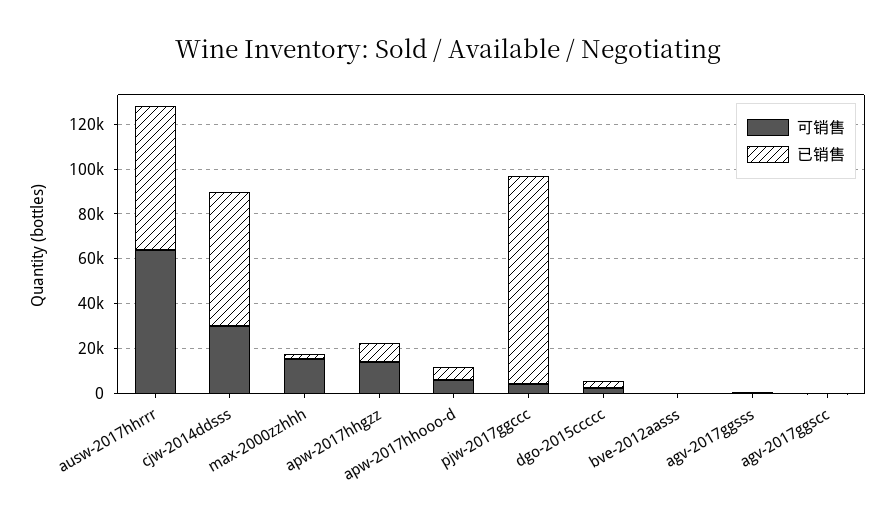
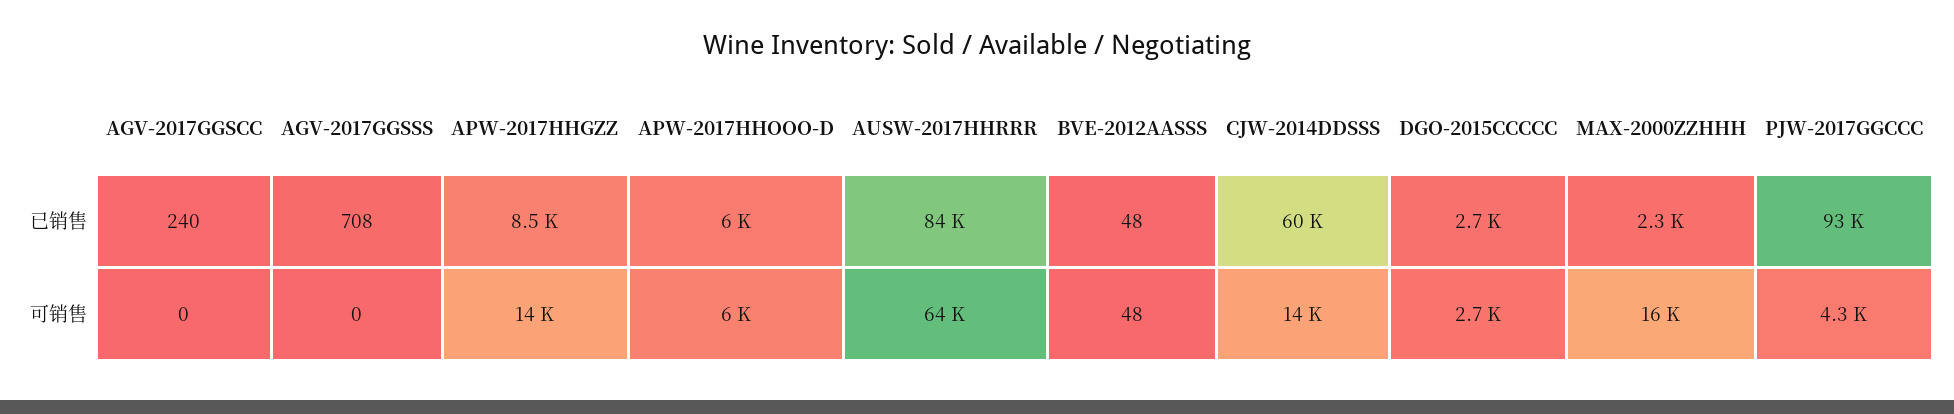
已销售, ausw-2017hhrrr: 65000 -> 84000
可销售, cjw-2014ddsss: 30000 -> 14000

